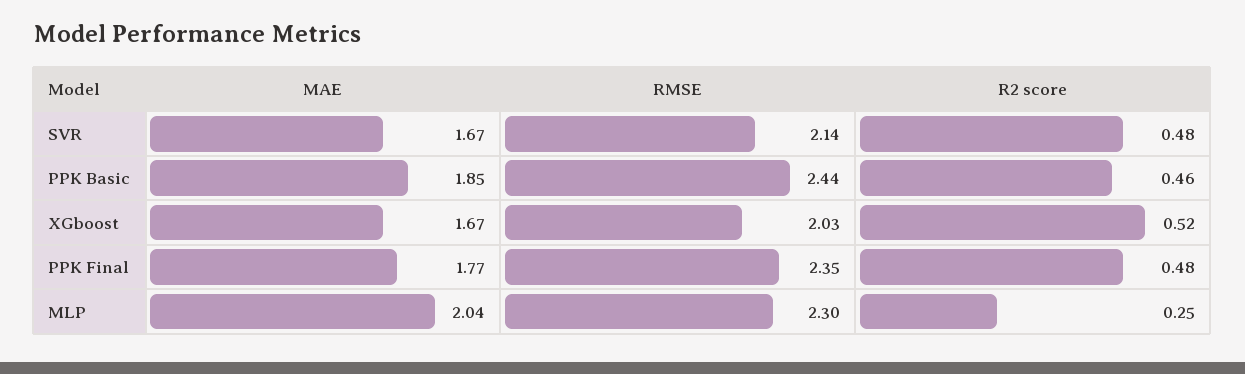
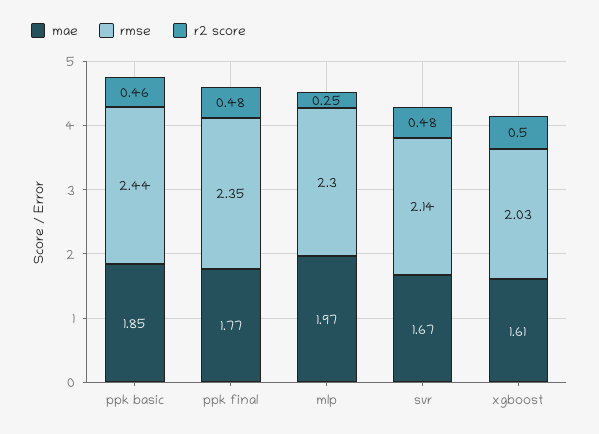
MAE, XGboost: 1.67 -> 1.61
R2 score, XGboost: 0.52 -> 0.5
MAE, MLP: 2.04 -> 1.97

